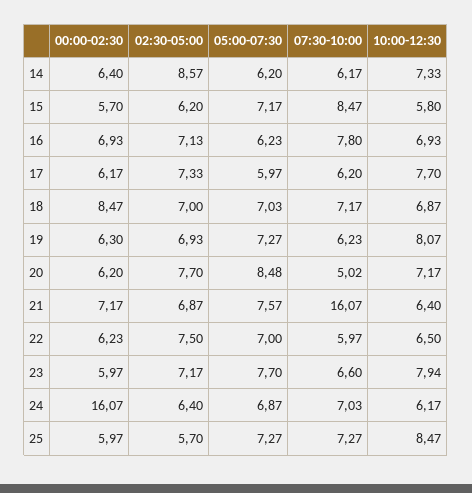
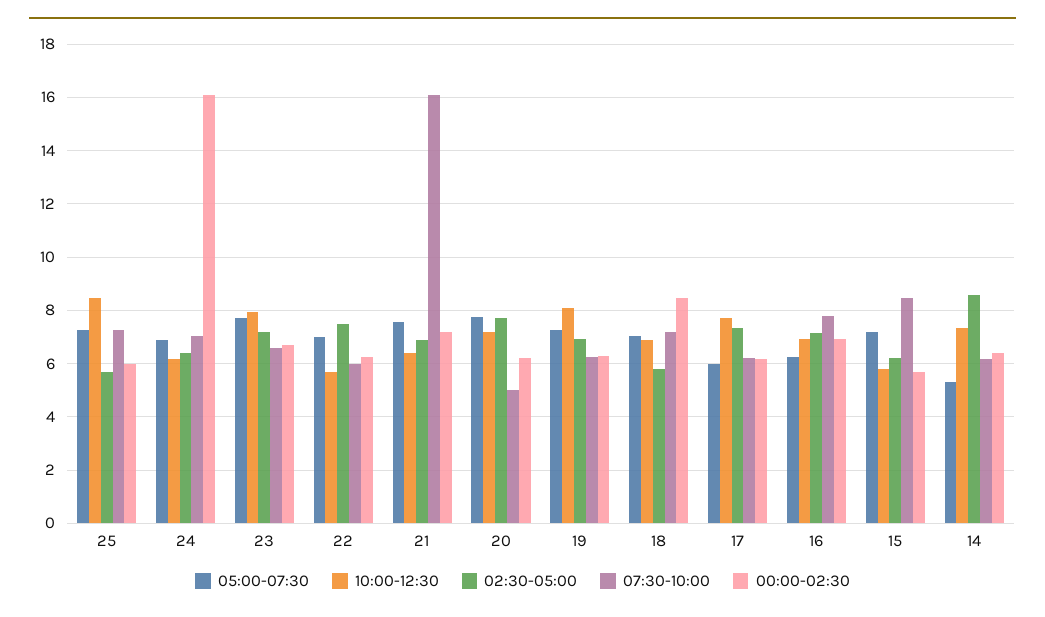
05:00-07:30, 14: 6.2 -> 5.25
02:30-05:00, 18: 7 -> 5.75
05:00-07:30, 20: 8.48 -> 7.75
10:00-12:30, 22: 6.5 -> 5.75
00:00-02:30, 23: 5.97 -> 6.75

